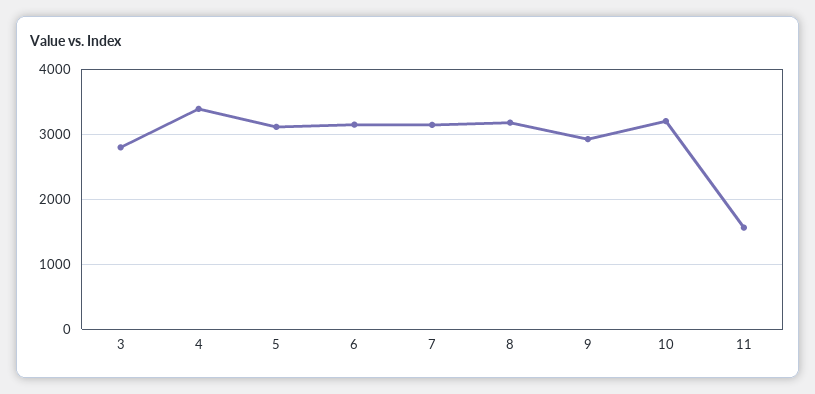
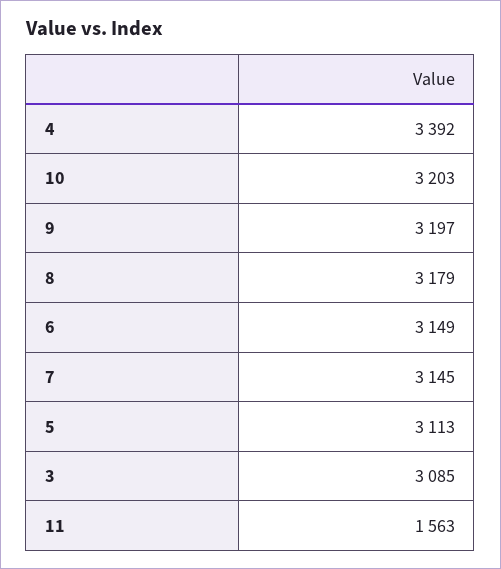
3: 2800 -> 3085
9: 2900 -> 3197

